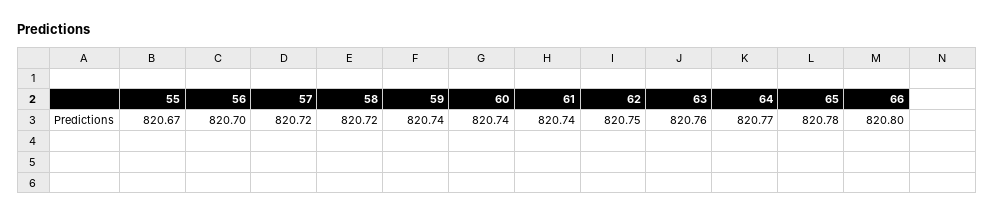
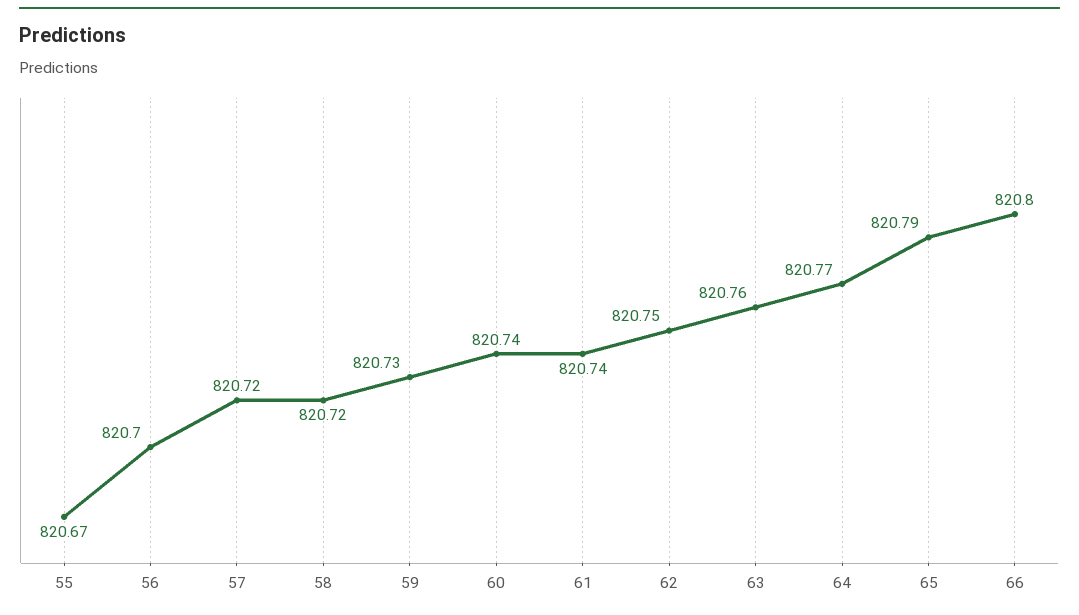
59: 820.74 -> 820.73
65: 820.78 -> 820.79

